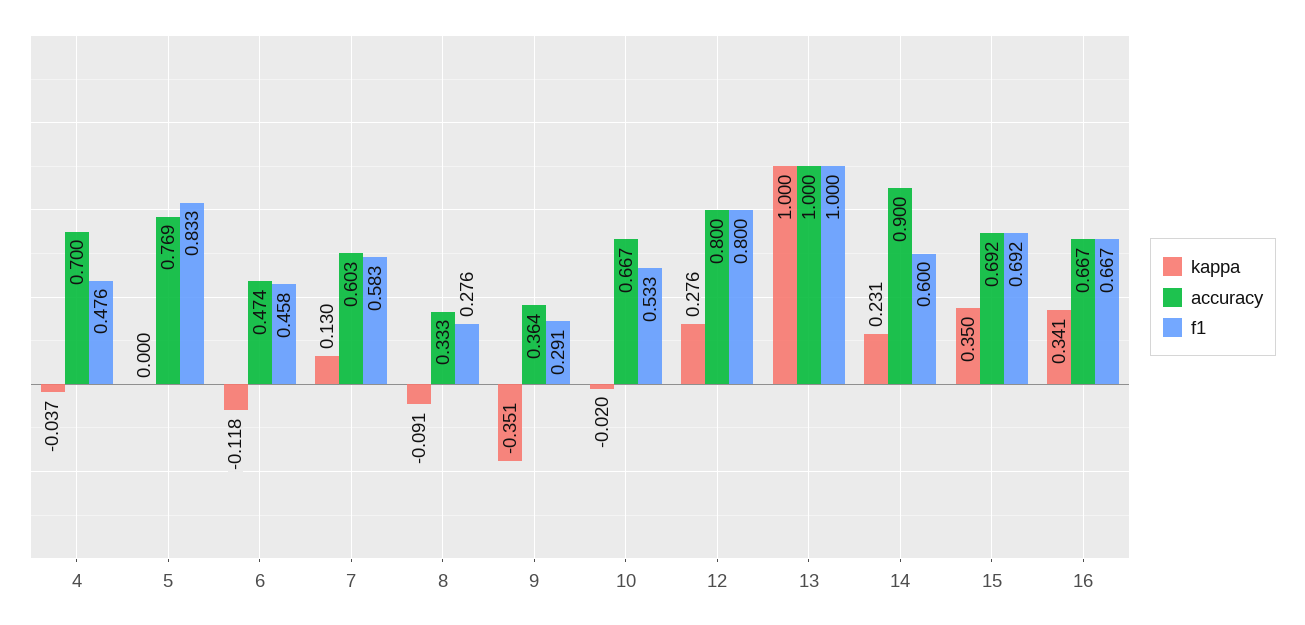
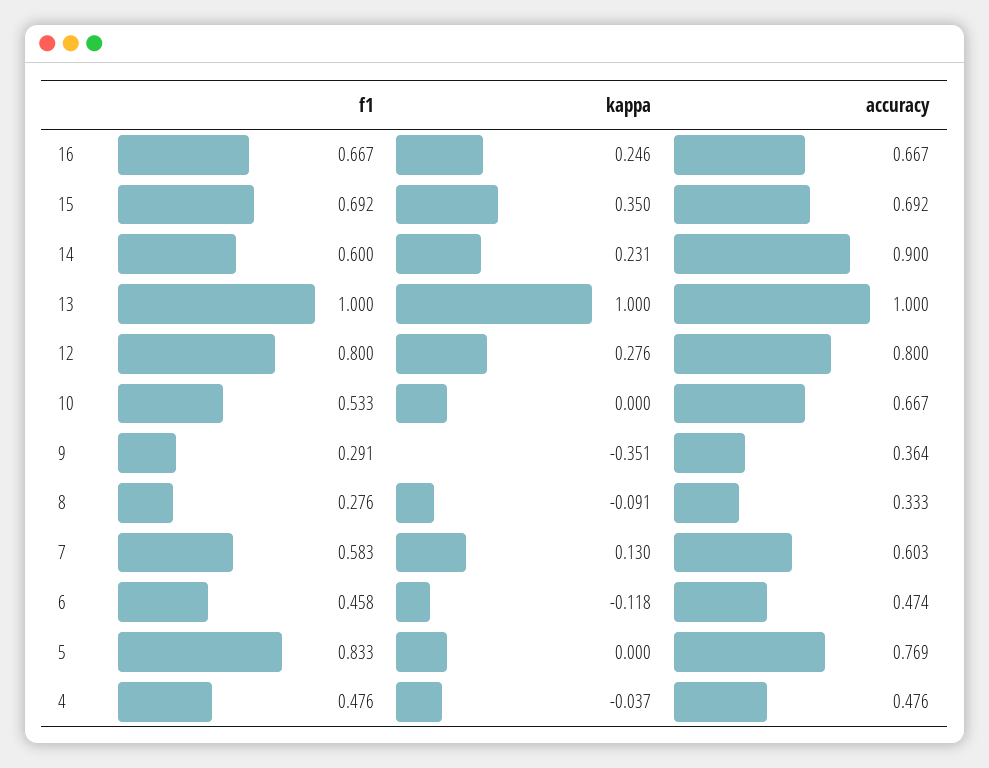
accuracy, 4: 0.7 -> 0.476
kappa, 10: -0.02 -> 0
kappa, 16: 0.341 -> 0.246

